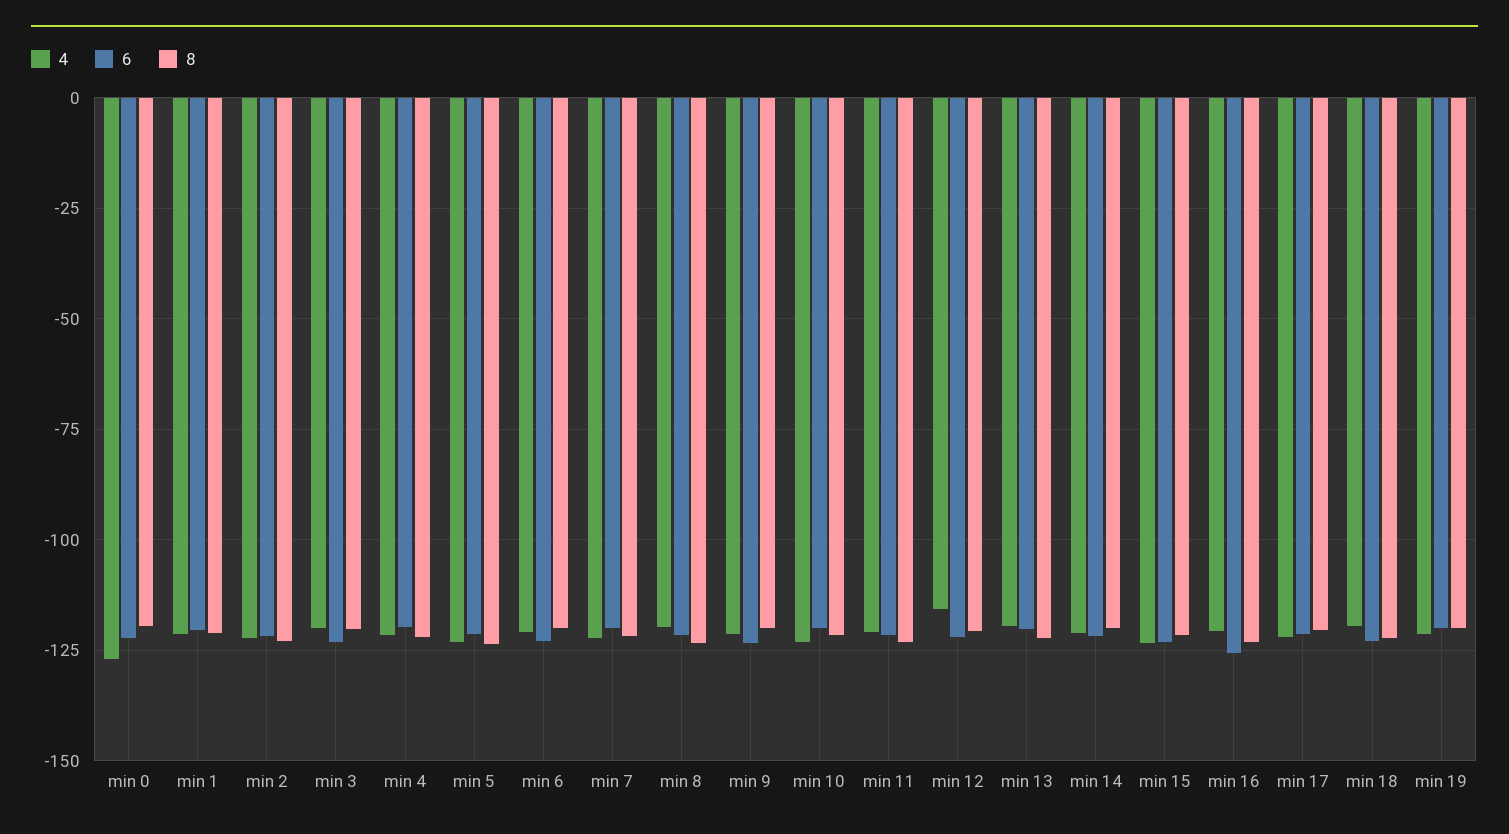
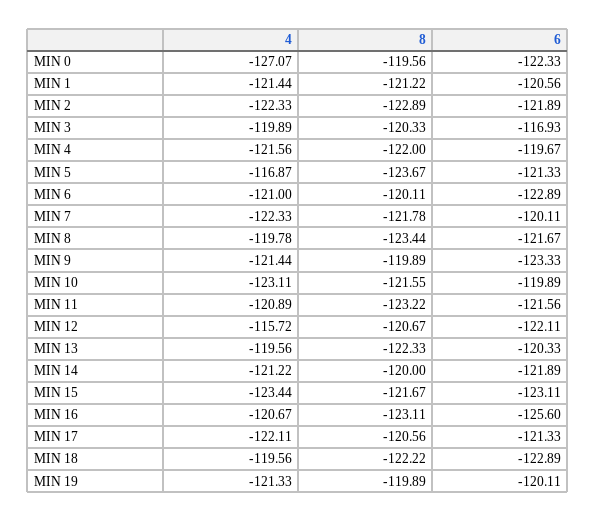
6, min 3: -122.5 -> -116.93
4, min 5: -122.5 -> -116.87

